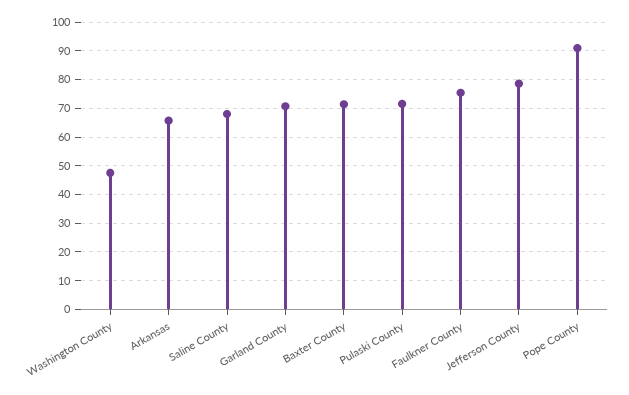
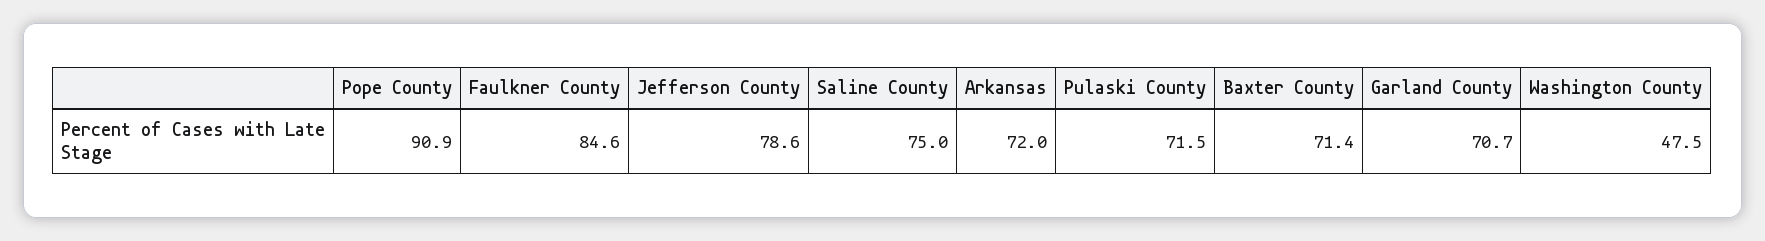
Arkansas: 65 -> 72
Saline County: 67.5 -> 75
Faulkner County: 75 -> 84.6

